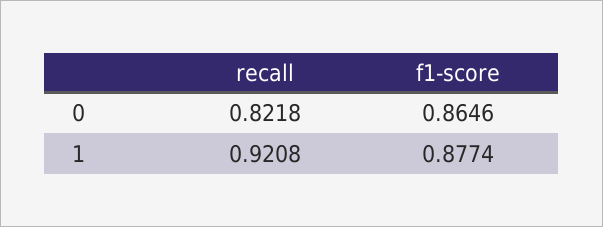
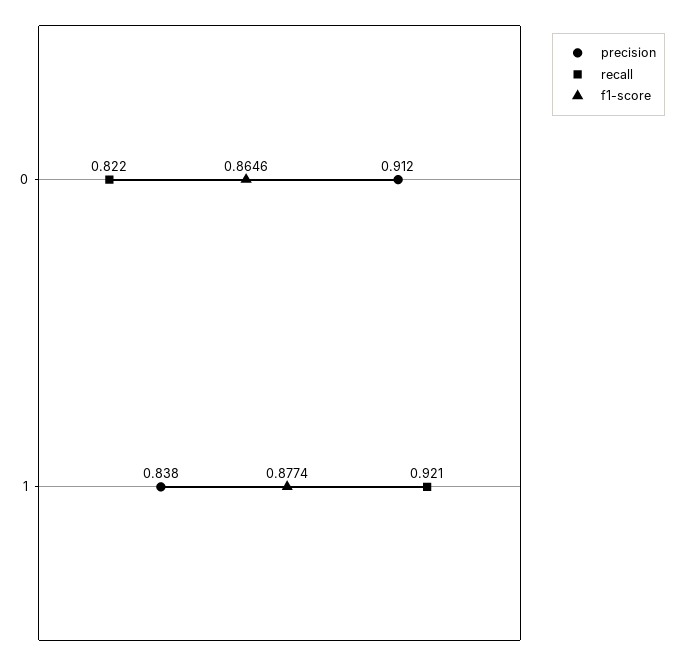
precision, 0: none -> 0.912
precision, 1: none -> 0.838

